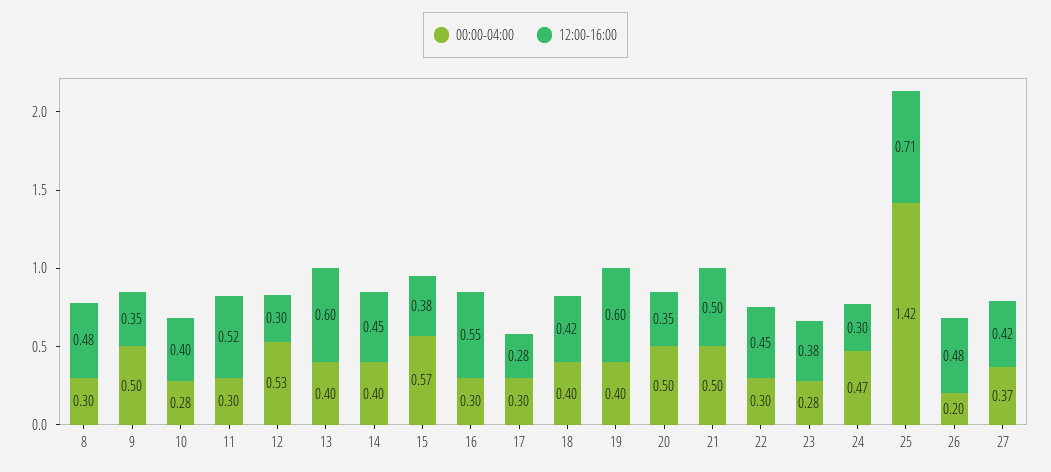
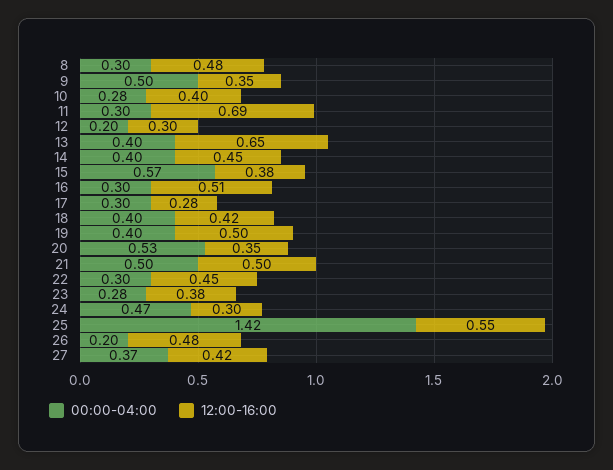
12:00-16:00, 11: 0.52 -> 0.69
00:00-04:00, 12: 0.53 -> 0.2
12:00-16:00, 13: 0.6 -> 0.65
12:00-16:00, 16: 0.55 -> 0.51
12:00-16:00, 19: 0.6 -> 0.5
00:00-04:00, 20: 0.5 -> 0.53
12:00-16:00, 25: 0.71 -> 0.55

